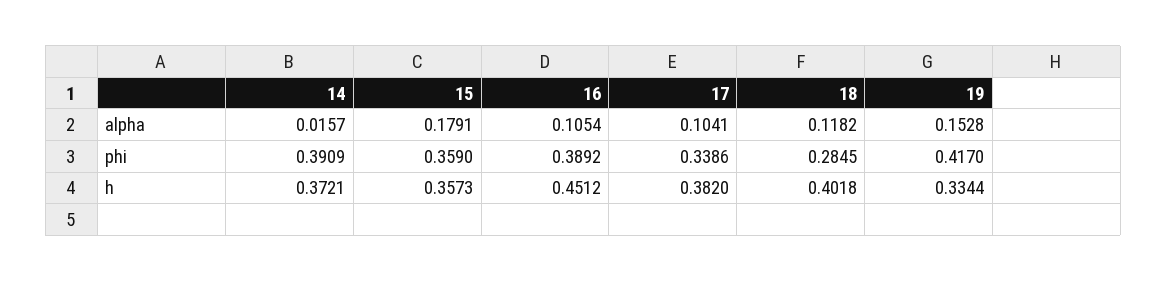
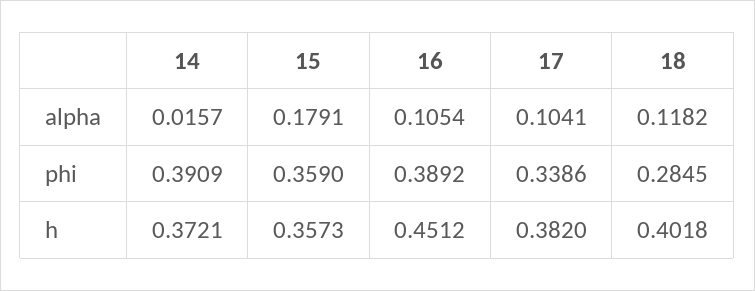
19, alpha: 0.1528 -> none
19, phi: 0.417 -> none
19, h: 0.3344 -> none

